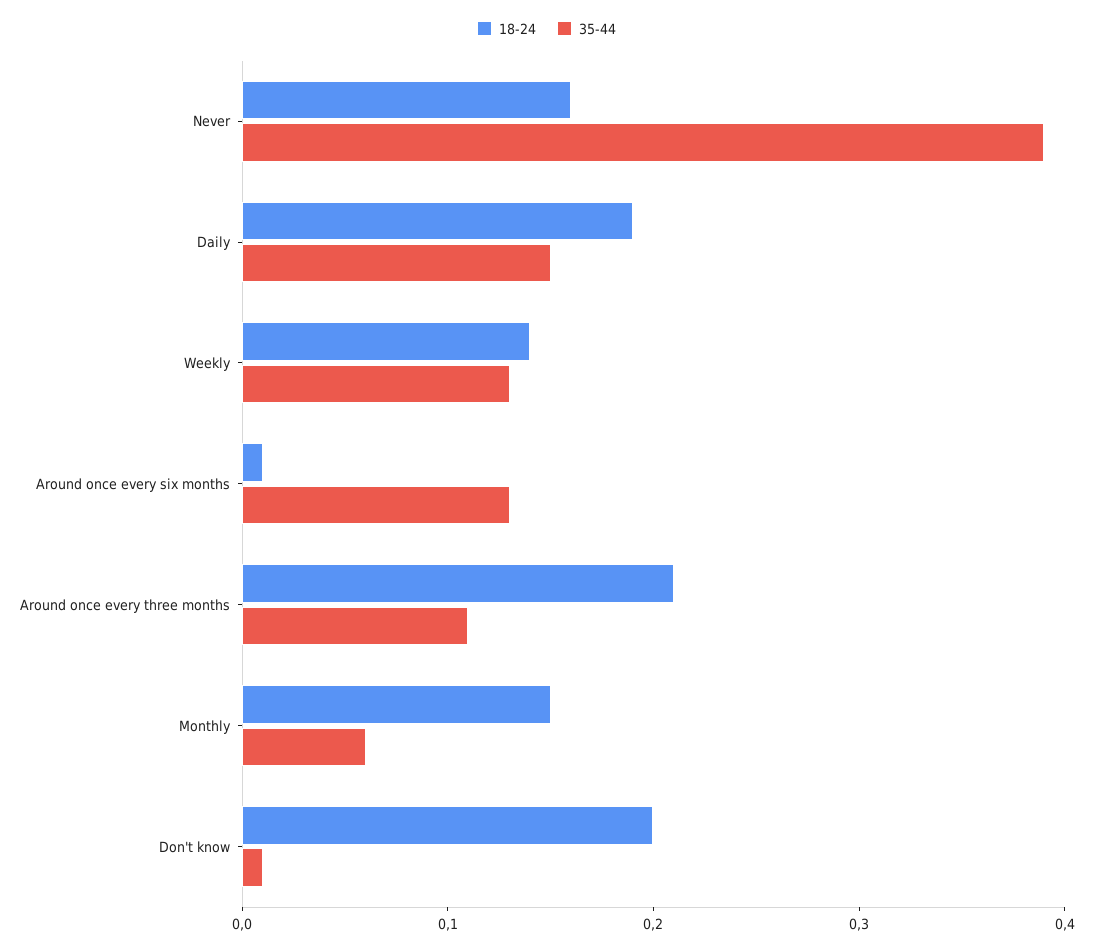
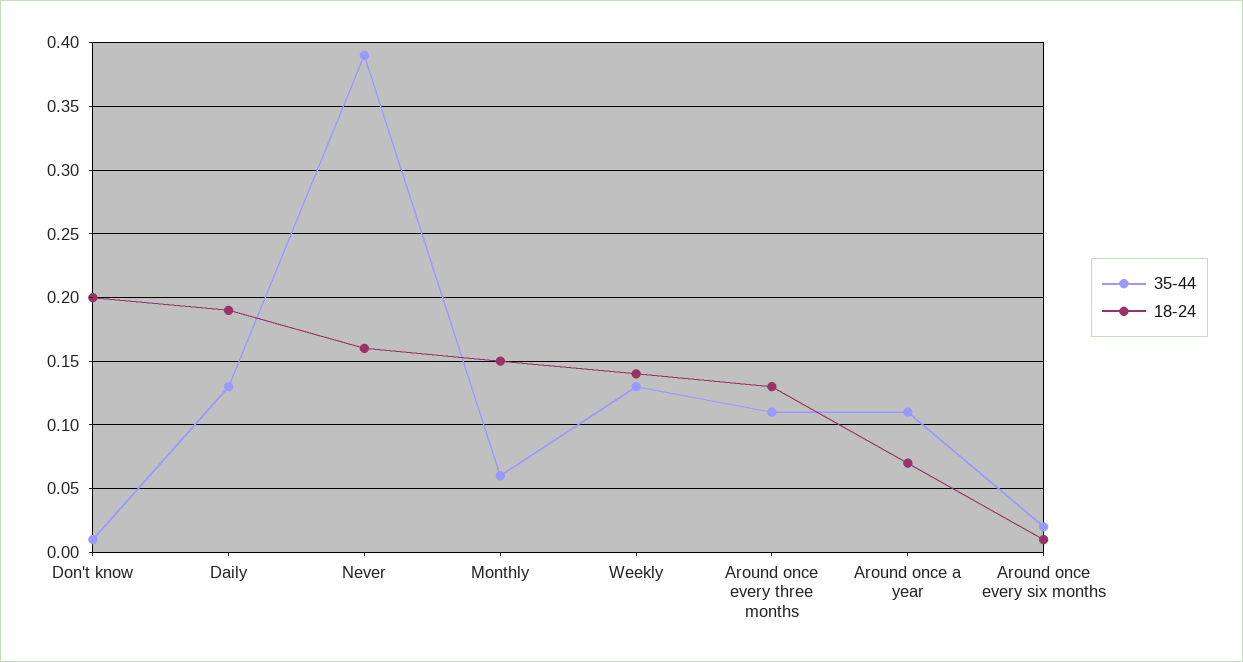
35-44, Daily: 0.15 -> 0.13
35-44, Around once every six months: 0.13 -> 0.02
18-24, Around once every three months: 0.21 -> 0.13
35-44, Around once a year: none -> 0.11
18-24, Around once a year: none -> 0.07

